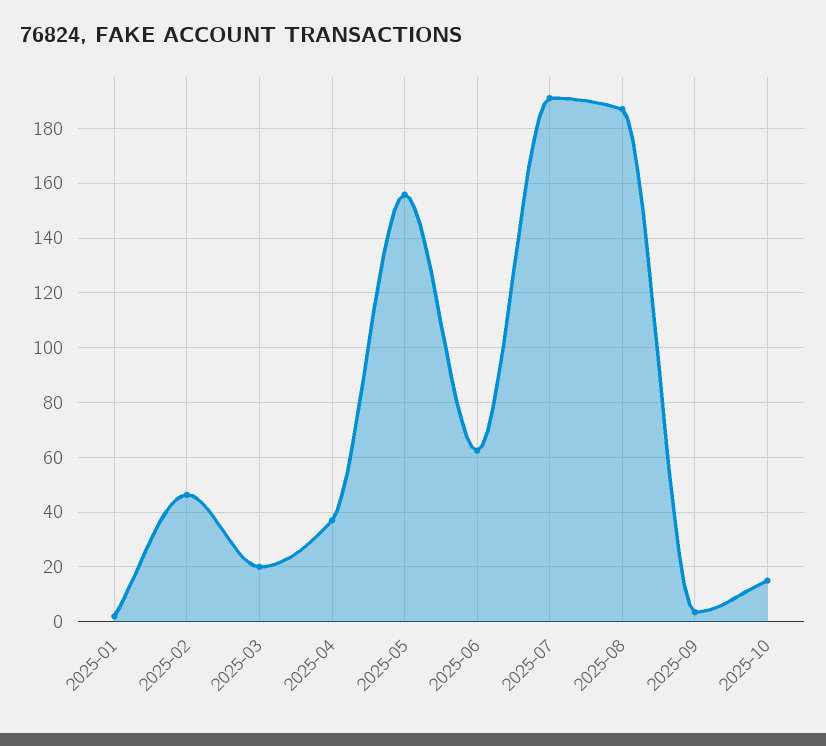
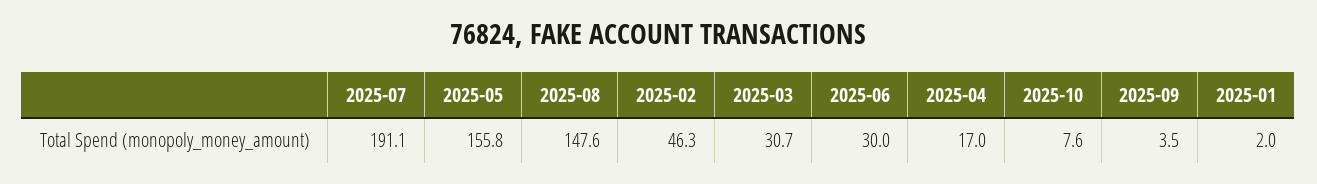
2025-03: 20 -> 30.7
2025-04: 37.5 -> 17
2025-06: 62.5 -> 30
2025-08: 187.5 -> 147.6
2025-10: 15 -> 7.6

